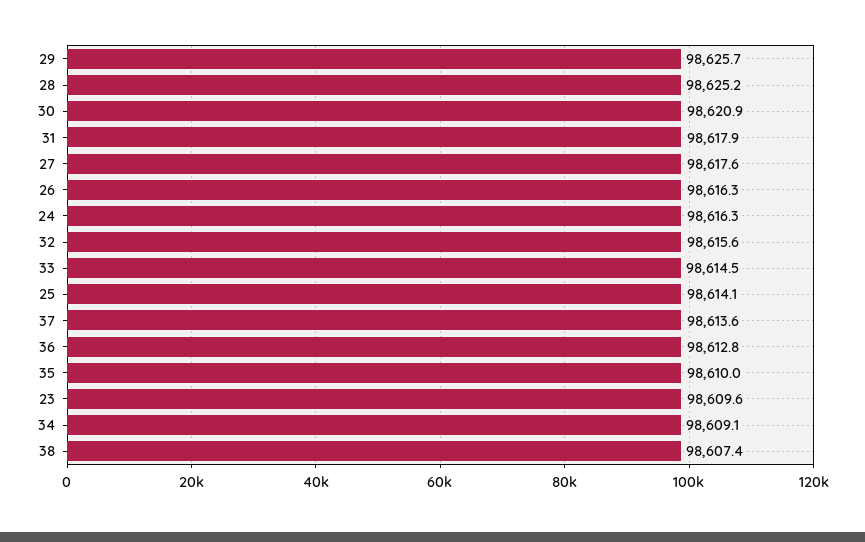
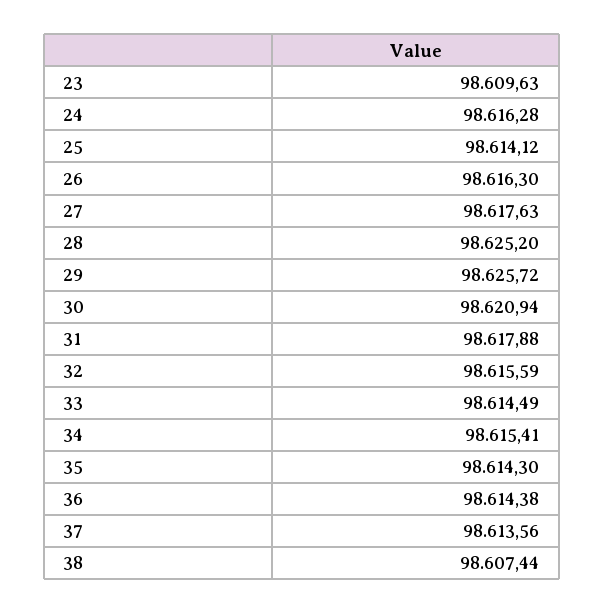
36: 98612.8 -> 98614.38
35: 98610 -> 98614.3
34: 98609.1 -> 98615.41

